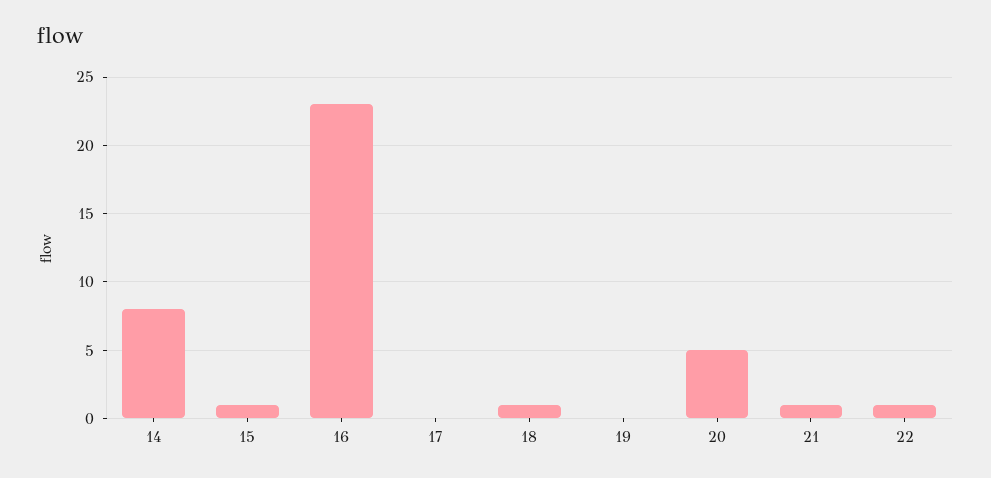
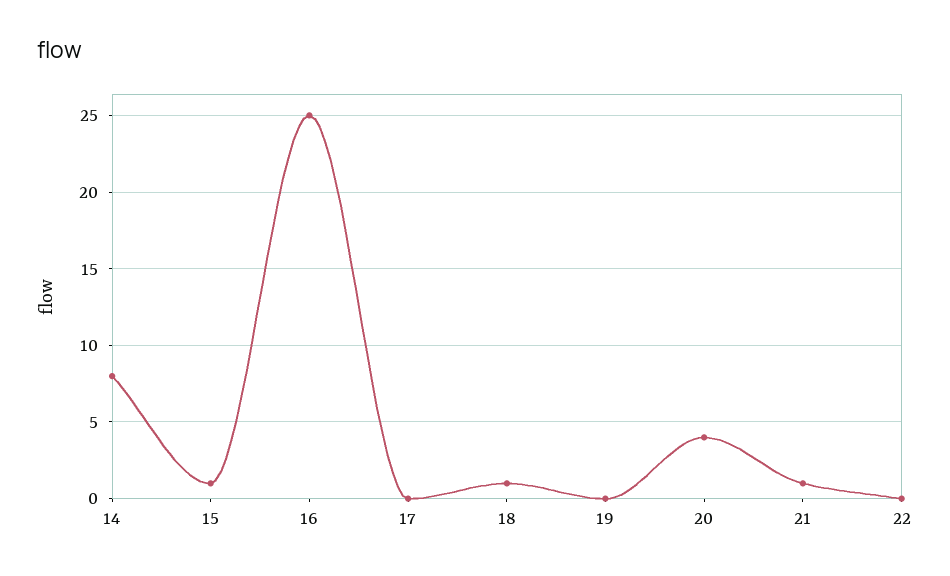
16: 23 -> 25
20: 5 -> 4
22: 1 -> 0

